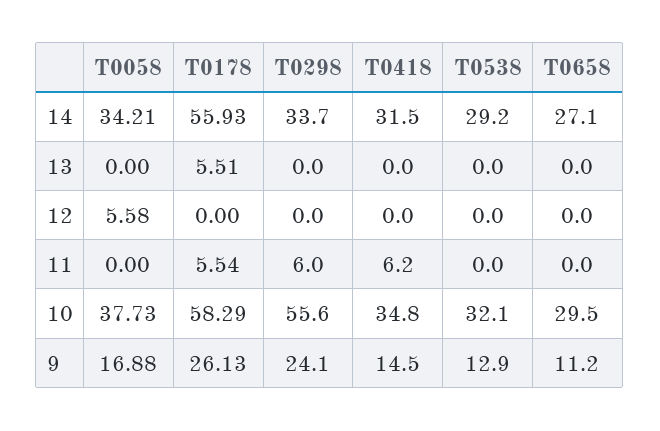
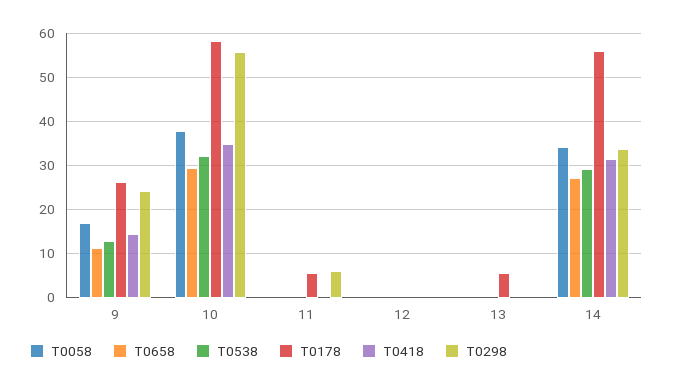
T0058, 12: 5.58 -> 0
T0418, 11: 6.2 -> 0

